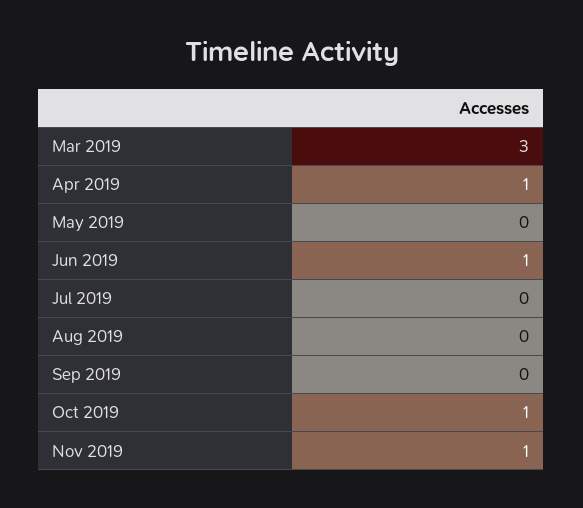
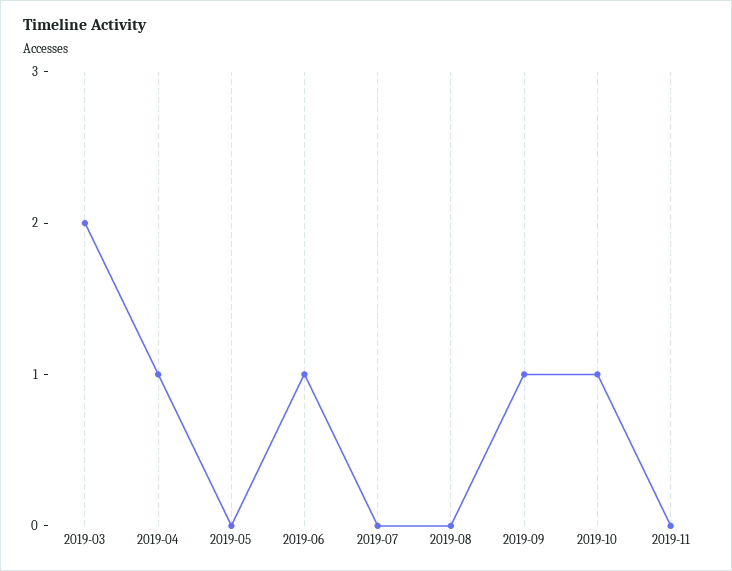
Mar 2019: 3 -> 2
Sep 2019: 0 -> 1
Nov 2019: 1 -> 0

